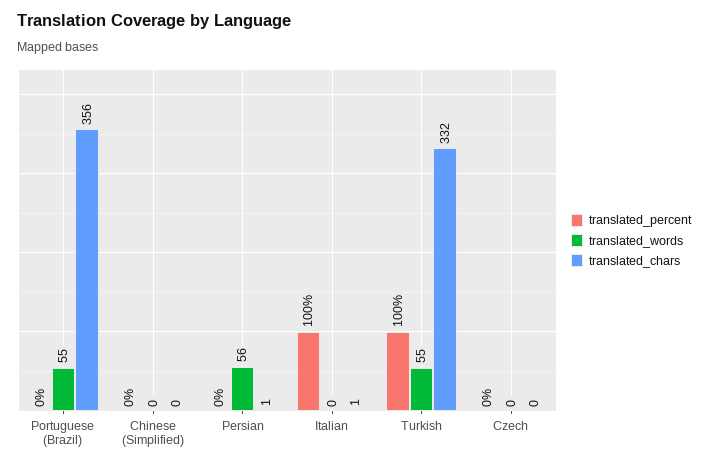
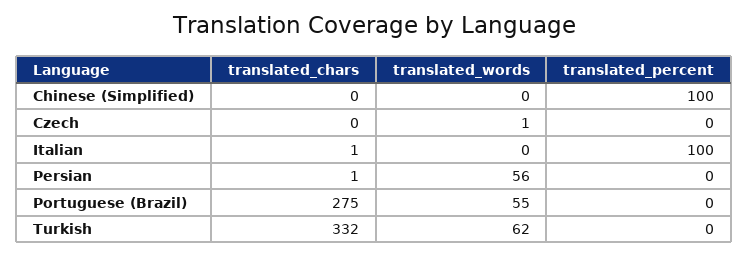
translated_chars, Portuguese (Brazil): 356 -> 275
translated_percent, Chinese (Simplified): 0 -> 100
translated_percent, Turkish: 100 -> 0
translated_words, Turkish: 55 -> 62
translated_words, Czech: 0 -> 1

